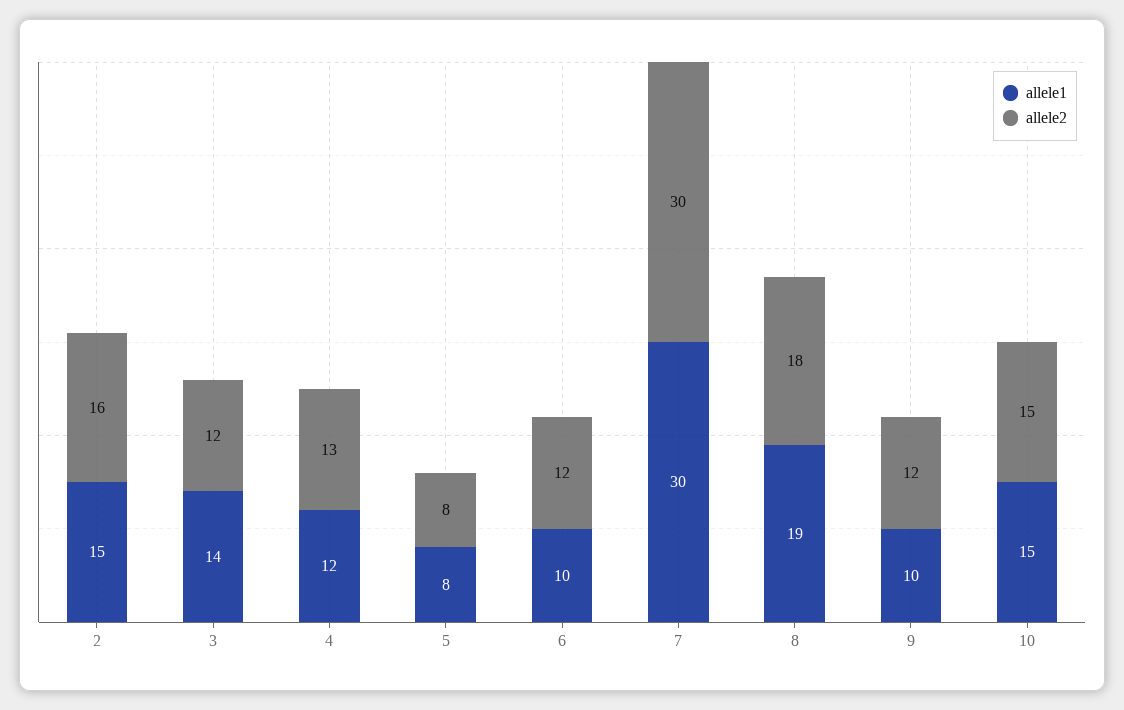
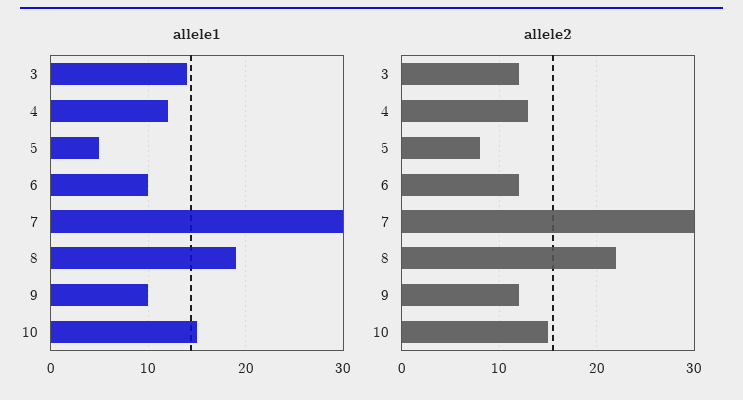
allele1, 2: 15 -> none
allele2, 2: 16 -> none
allele1, 5: 8 -> 5
allele2, 8: 18 -> 22

